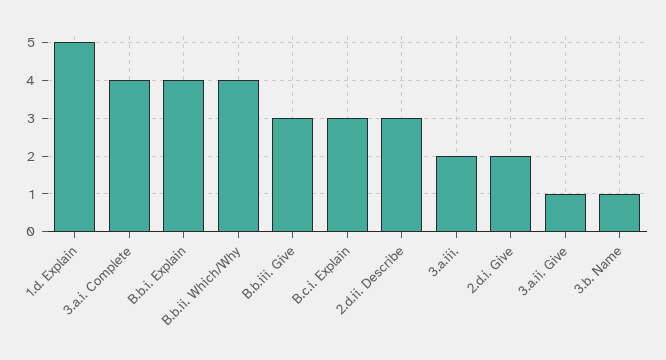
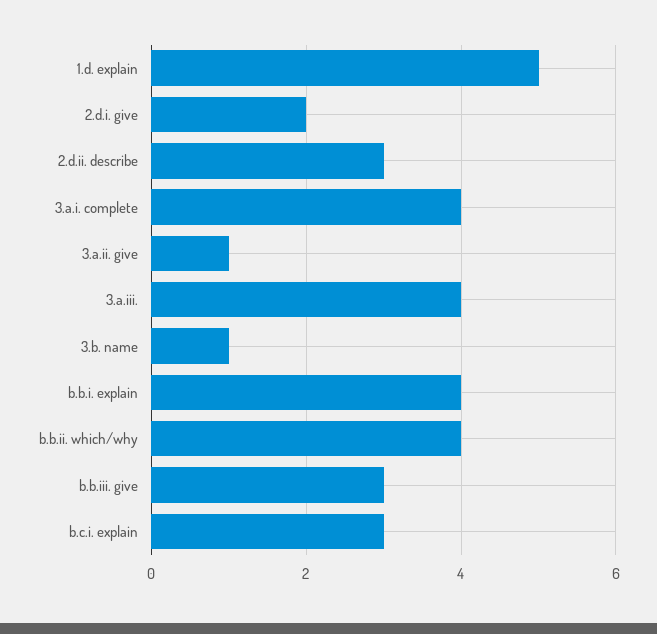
3.a.iii.: 2 -> 4

